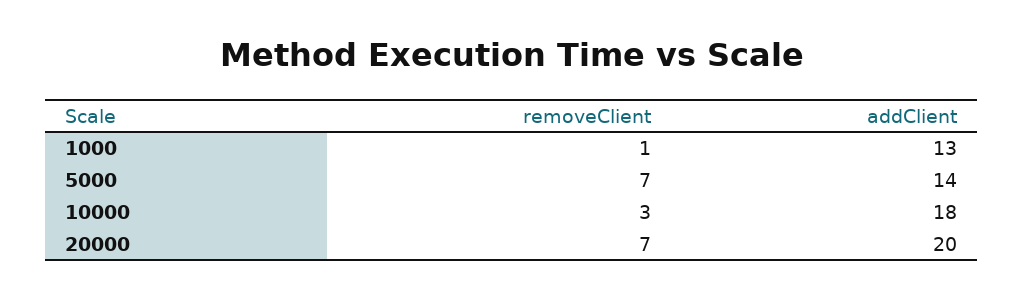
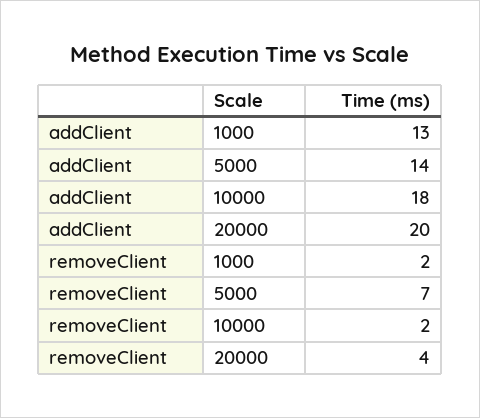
removeClient, 1000: 1 -> 2
removeClient, 10000: 3 -> 2
removeClient, 20000: 7 -> 4

